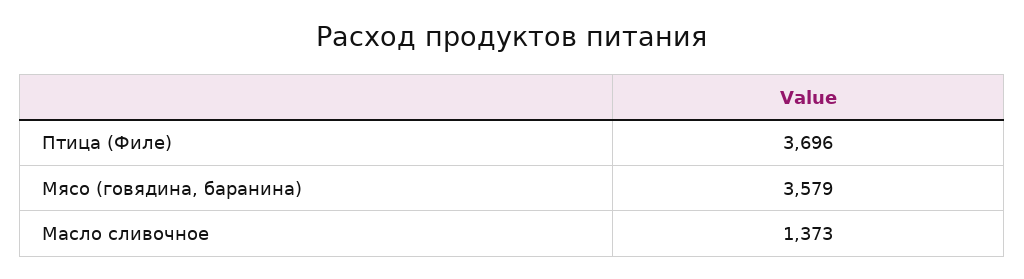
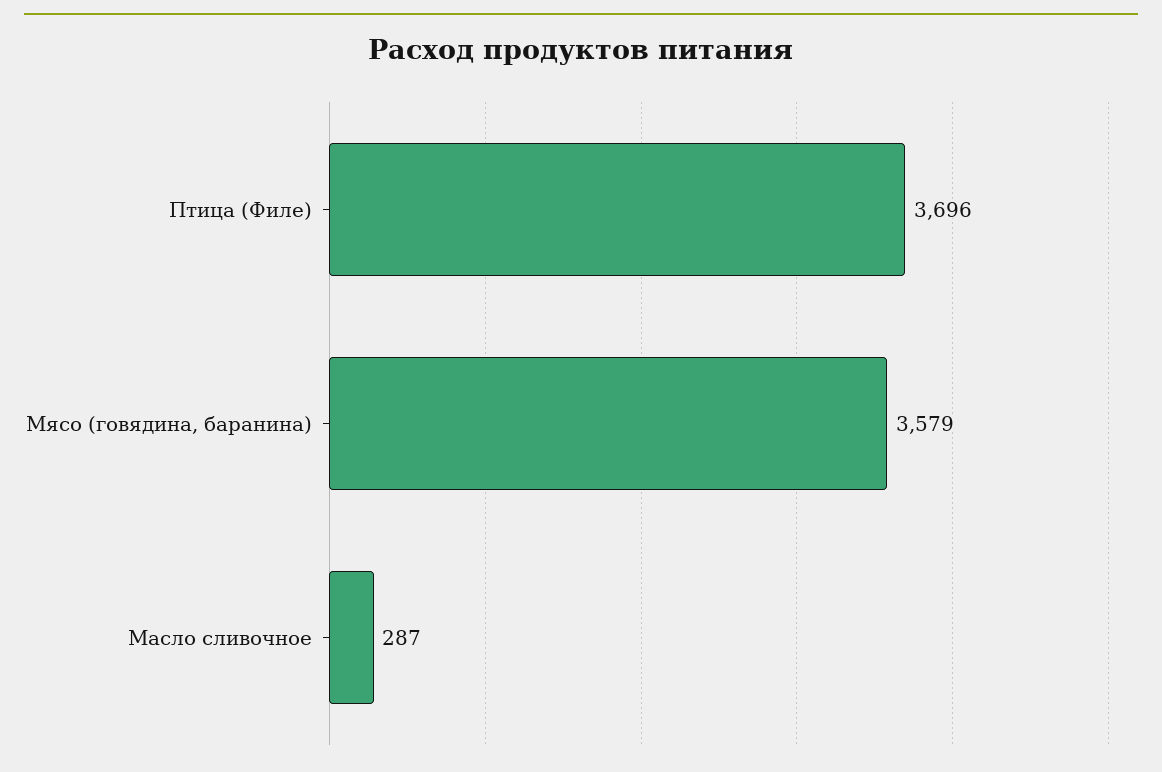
Масло сливочное: 1373 -> 287

